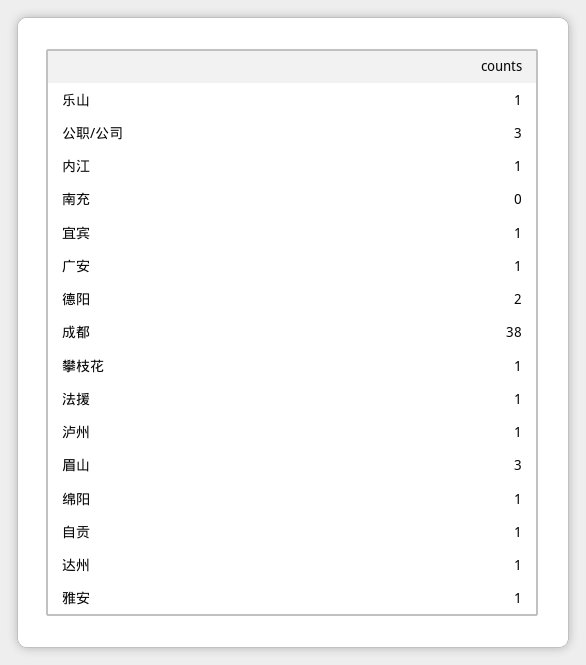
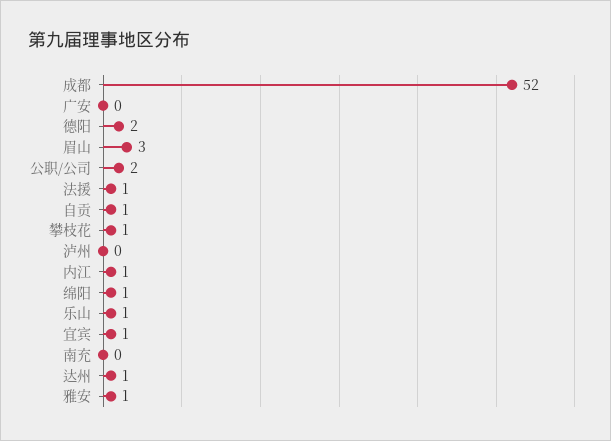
公职/公司: 3 -> 2
广安: 1 -> 0
成都: 38 -> 52
泸州: 1 -> 0

